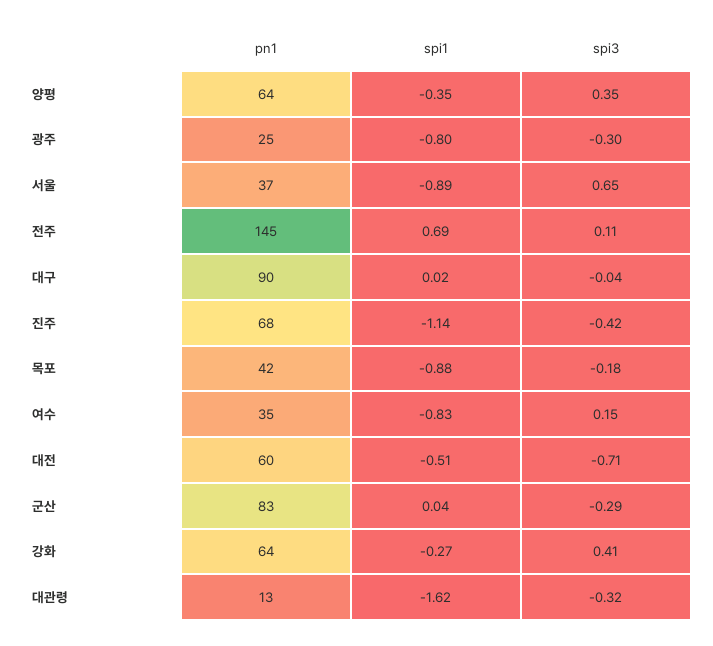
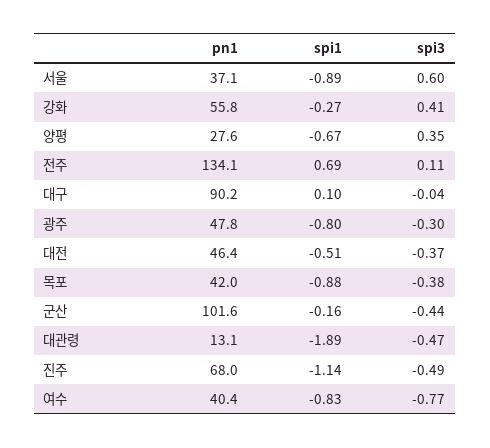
pn1, 양평: 64 -> 27.6
spi1, 양평: -0.35 -> -0.67
pn1, 광주: 25 -> 47.8
spi3, 서울: 0.65 -> 0.6
pn1, 전주: 145 -> 134.1
spi1, 대구: 0.02 -> 0.1
spi3, 진주: -0.42 -> -0.49
spi3, 목포: -0.18 -> -0.38
pn1, 여수: 35 -> 40.4
spi3, 여수: 0.15 -> -0.77
pn1, 대전: 60 -> 46.4
spi3, 대전: -0.71 -> -0.37
pn1, 군산: 83 -> 101.6
spi1, 군산: 0.04 -> -0.16
spi3, 군산: -0.29 -> -0.44
pn1, 강화: 64 -> 55.8
spi1, 대관령: -1.62 -> -1.89
spi3, 대관령: -0.32 -> -0.47

